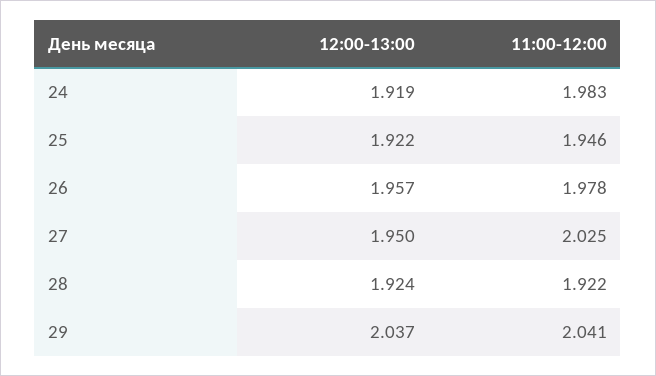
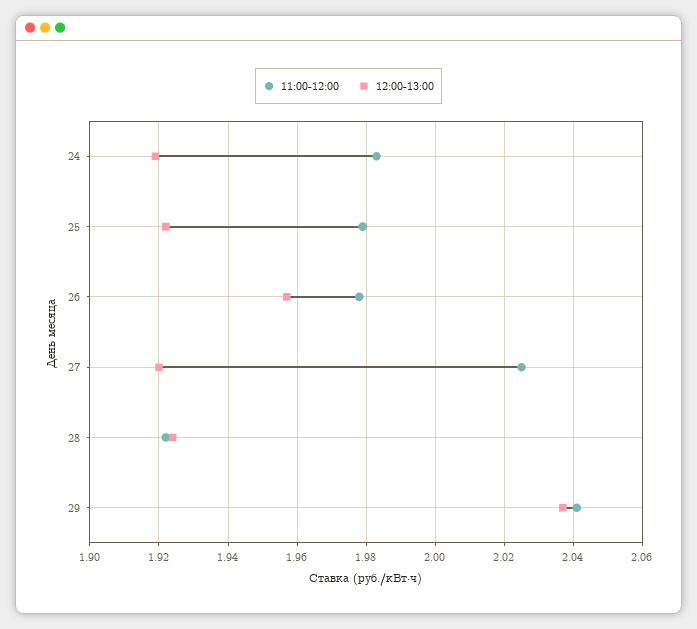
11:00-12:00, 25: 1.946 -> 1.98
12:00-13:00, 27: 1.95 -> 1.92

